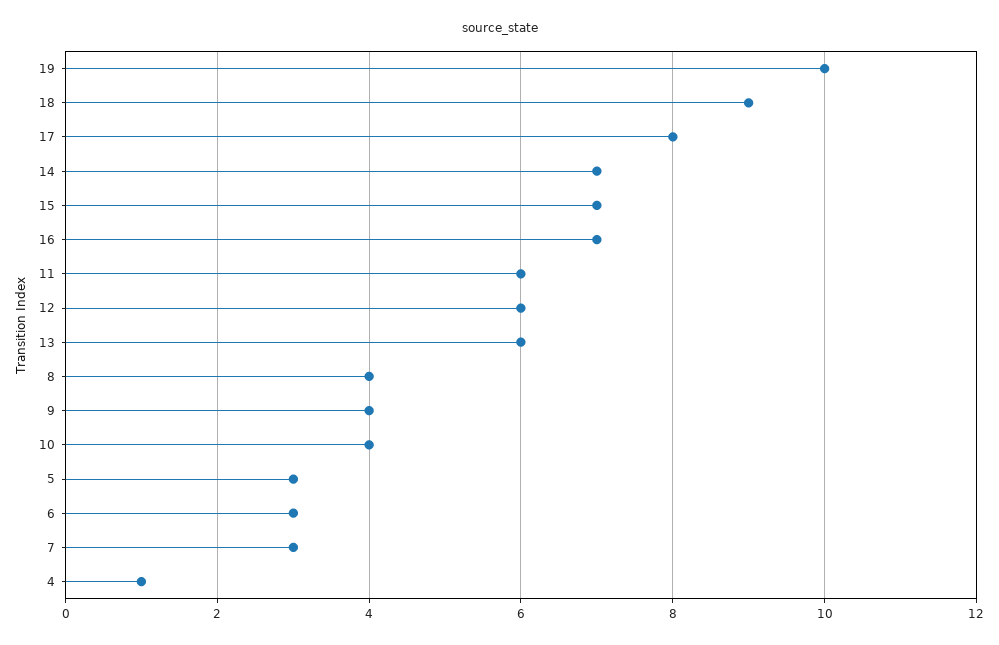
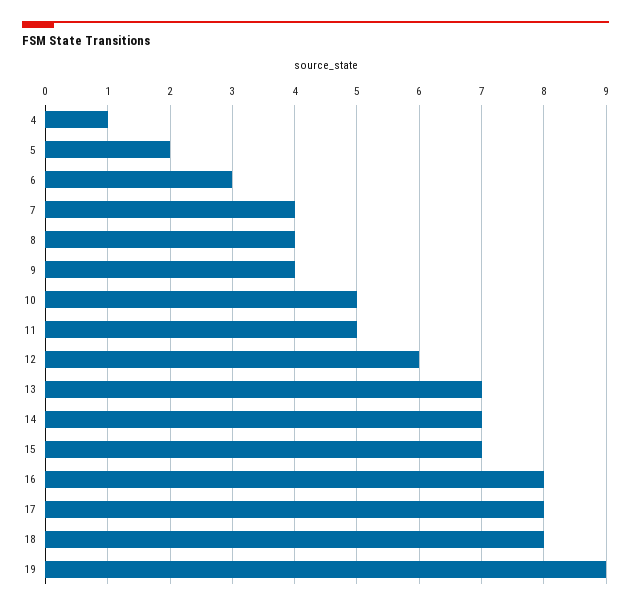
19: 10 -> 9
18: 9 -> 8
16: 7 -> 8
11: 6 -> 5
13: 6 -> 7
10: 4 -> 5
5: 3 -> 2
7: 3 -> 4

